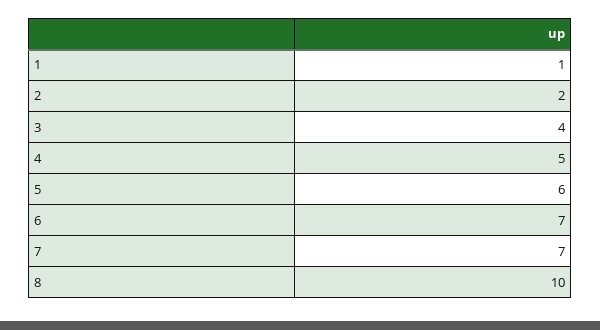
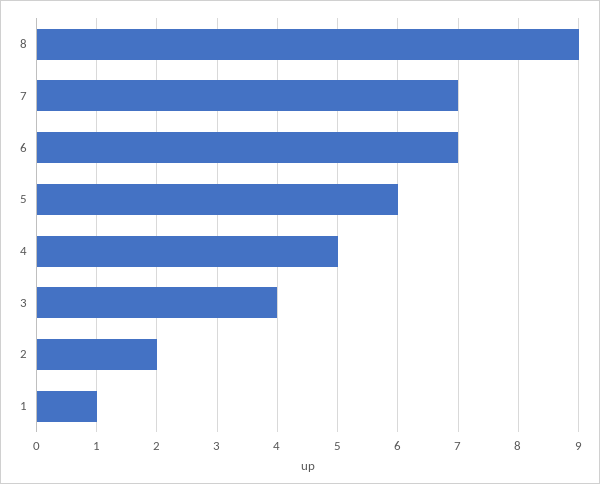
8: 10 -> 9

